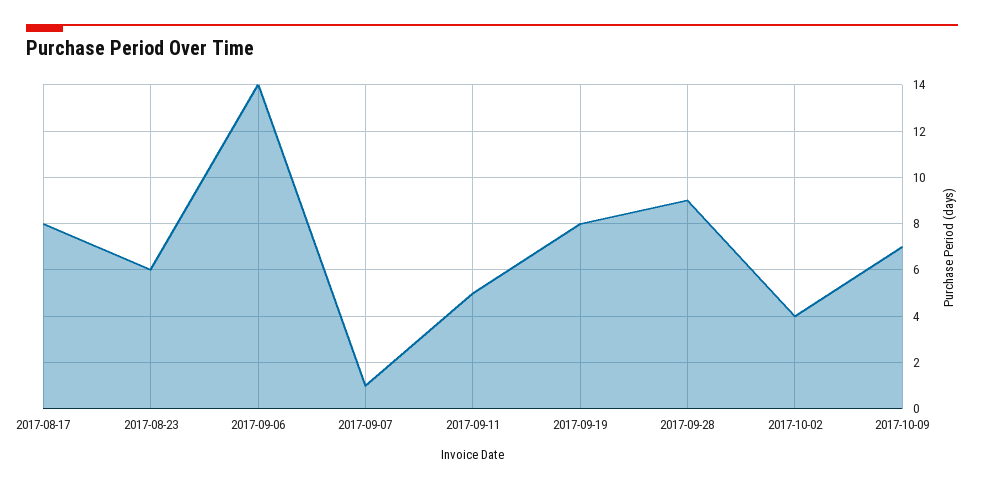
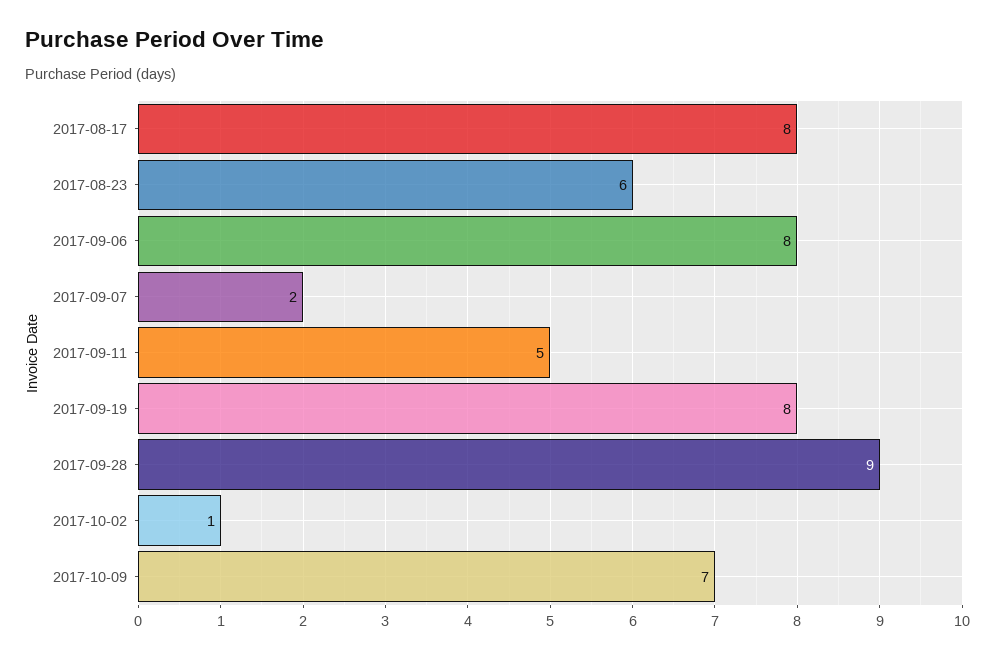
2017-09-06: 14 -> 8
2017-09-07: 1 -> 2
2017-10-02: 4 -> 1

